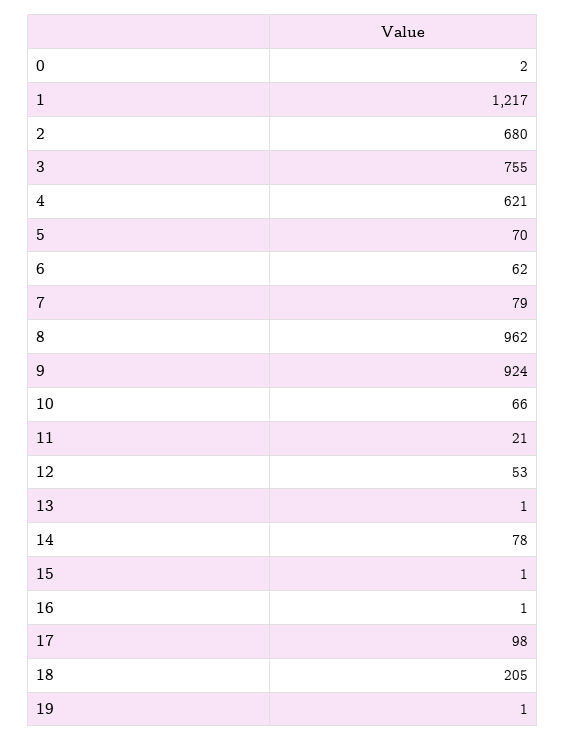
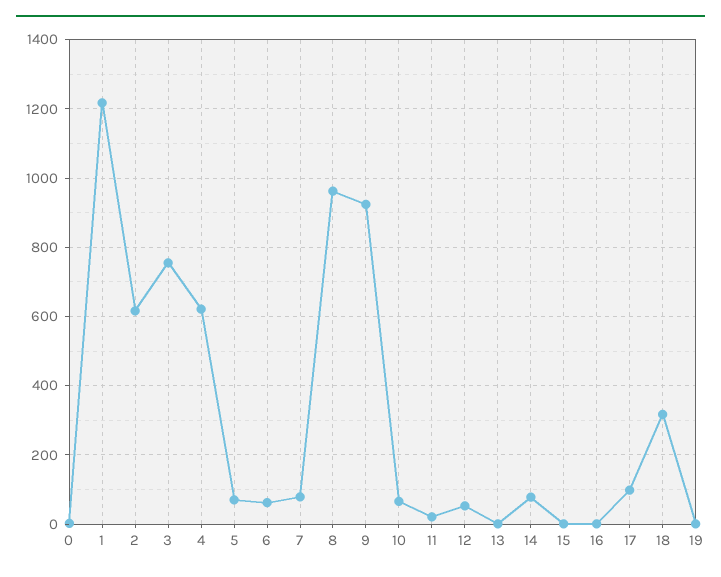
2: 680 -> 620
18: 205 -> 320

